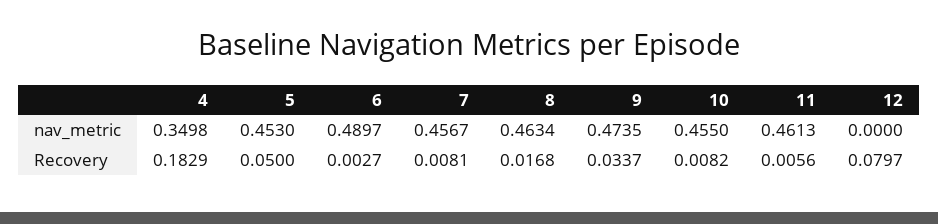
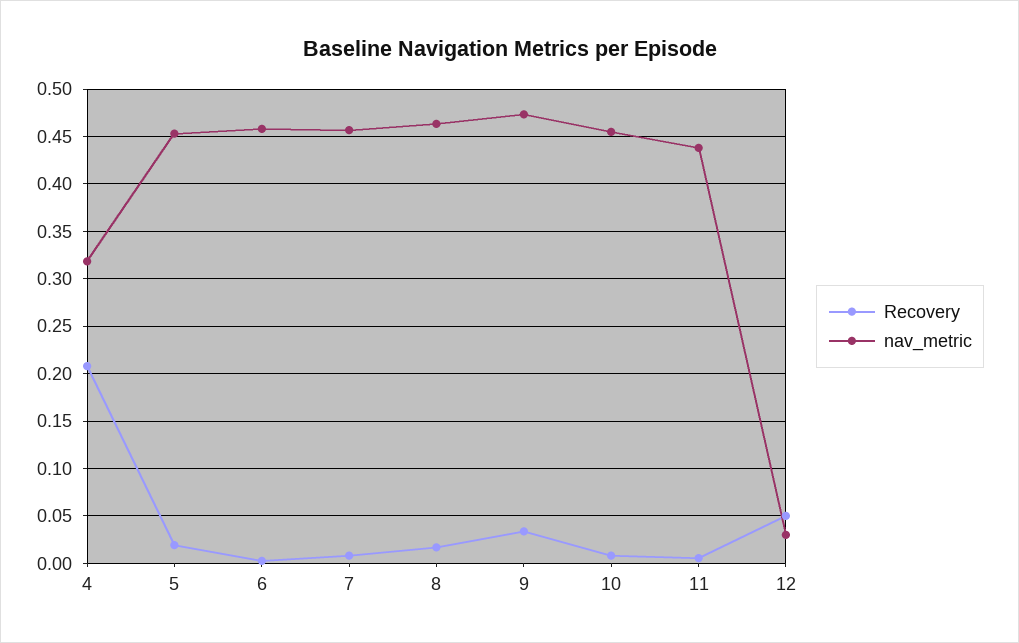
nav_metric, 4: 0.3498 -> 0.32
nav_metric, 6: 0.4897 -> 0.46
nav_metric, 11: 0.4613 -> 0.44
nav_metric, 12: 0 -> 0.03
Recovery, 4: 0.1829 -> 0.21
Recovery, 5: 0.05 -> 0.02
Recovery, 12: 0.0797 -> 0.05

